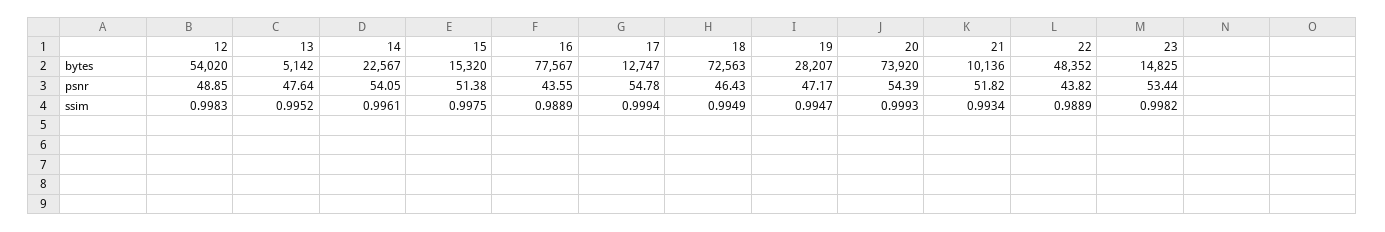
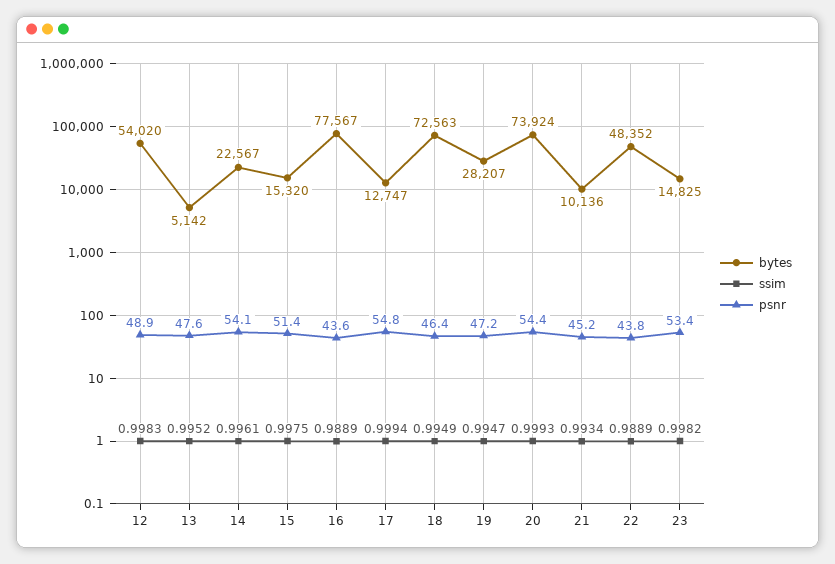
bytes, 20: 73920 -> 73924
psnr, 21: 51.82 -> 45.2

